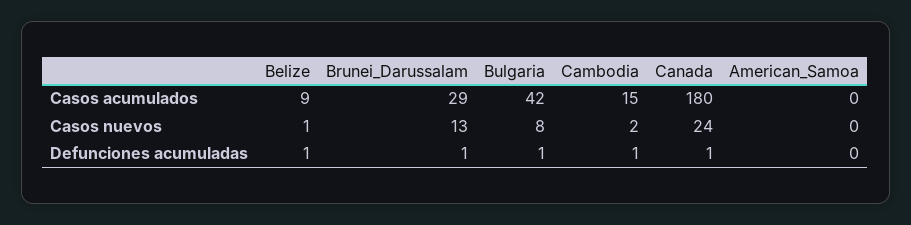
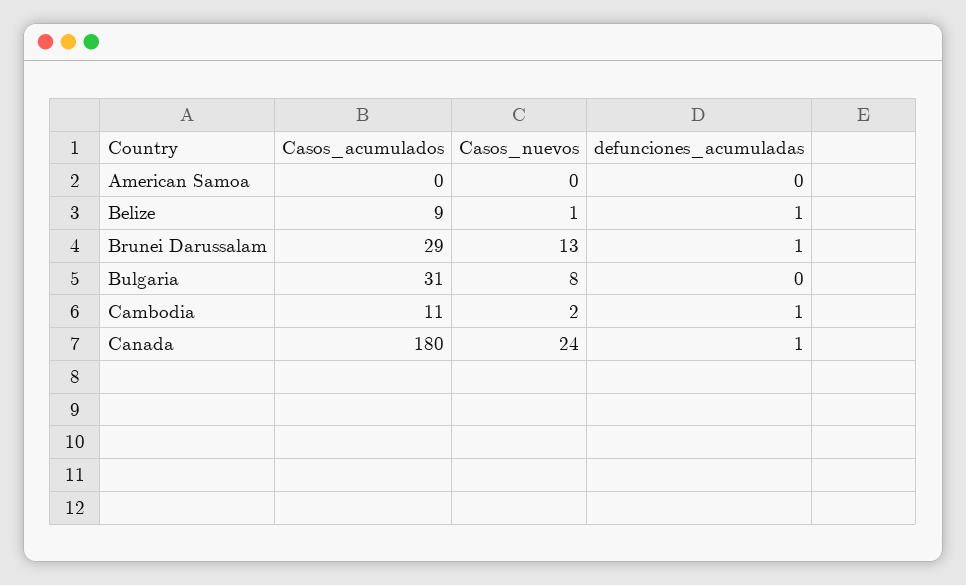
Bulgaria, Casos acumulados: 42 -> 31
Cambodia, Casos acumulados: 15 -> 11
Bulgaria, Defunciones acumuladas: 1 -> 0

